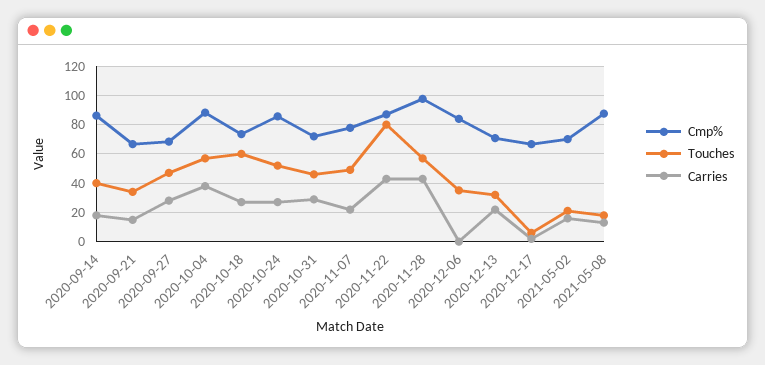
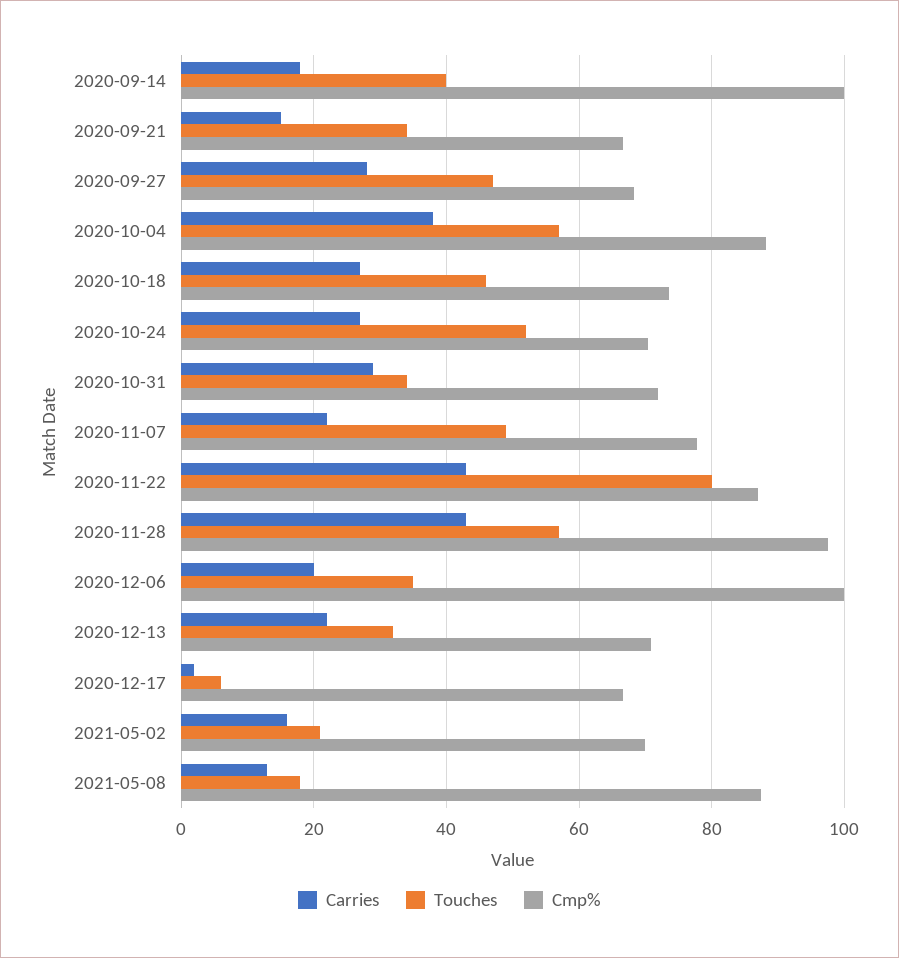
Cmp%, 2020-09-14: 85 -> 100
Touches, 2020-10-18: 60 -> 46
Cmp%, 2020-10-24: 85 -> 70
Touches, 2020-10-31: 45 -> 34
Cmp%, 2020-12-06: 85 -> 100
Carries, 2020-12-06: 0 -> 20

